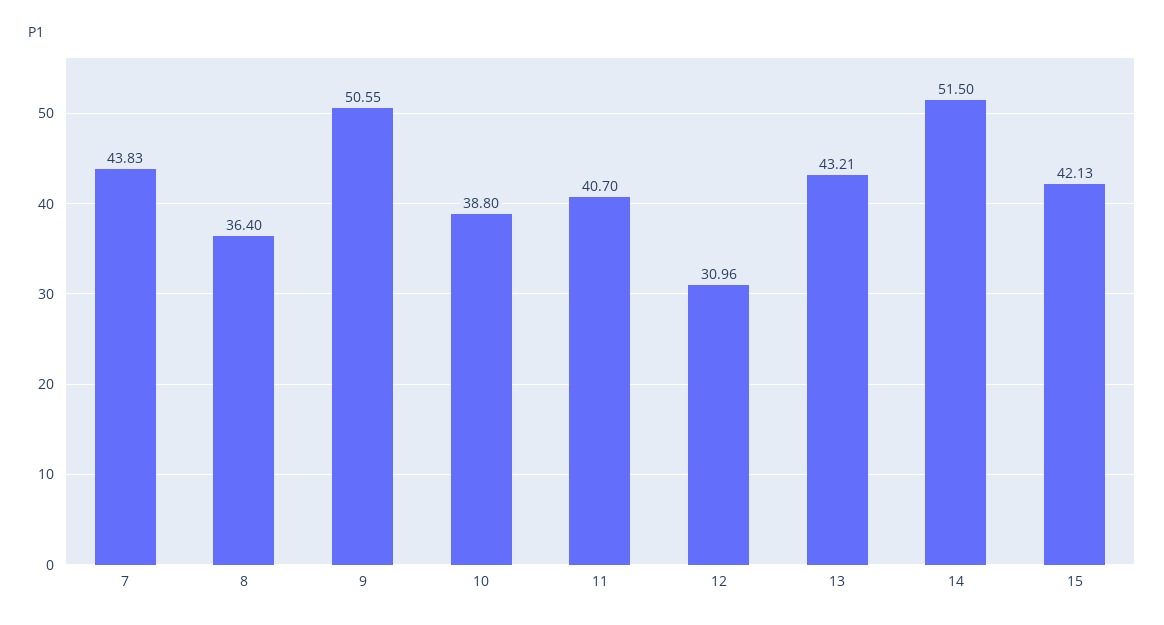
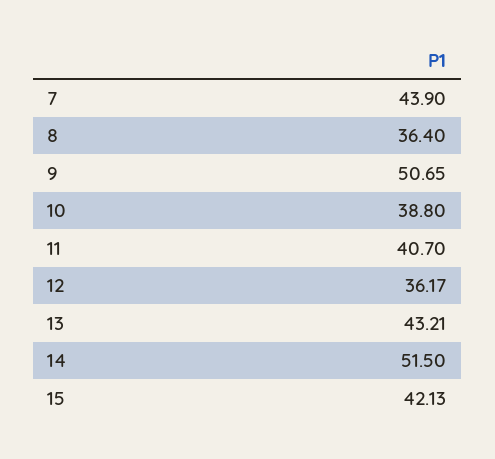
7: 43.83 -> 43.9
9: 50.55 -> 50.65
12: 30.96 -> 36.17

